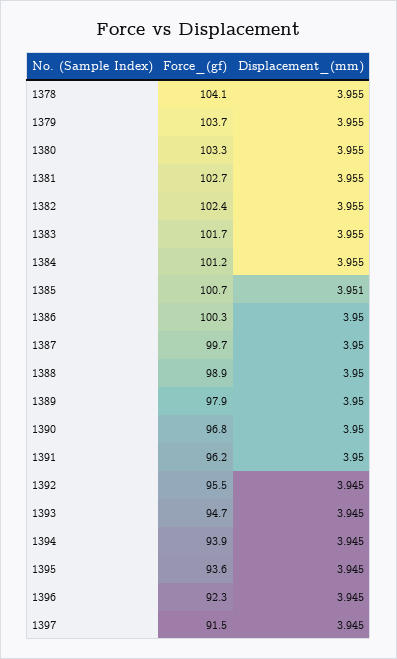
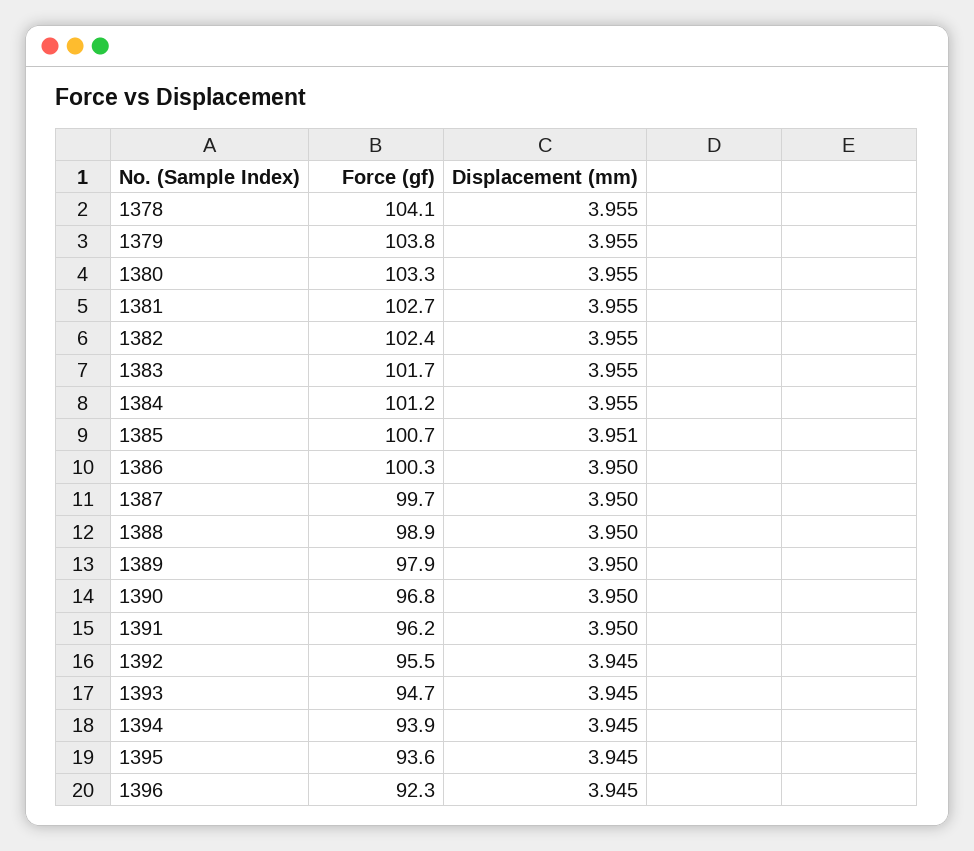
Force_(gf), 1379: 103.7 -> 103.8
Force_(gf), 1397: 91.5 -> none
Displacement_(mm), 1397: 3.945 -> none

